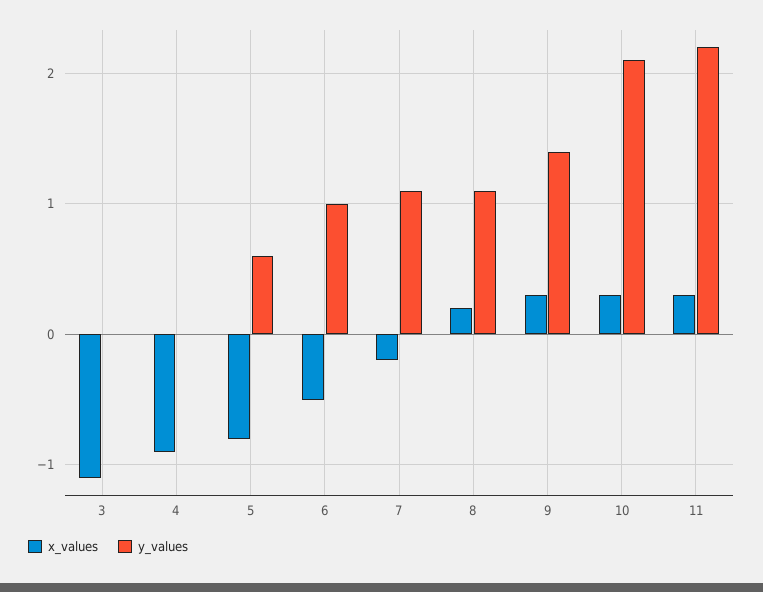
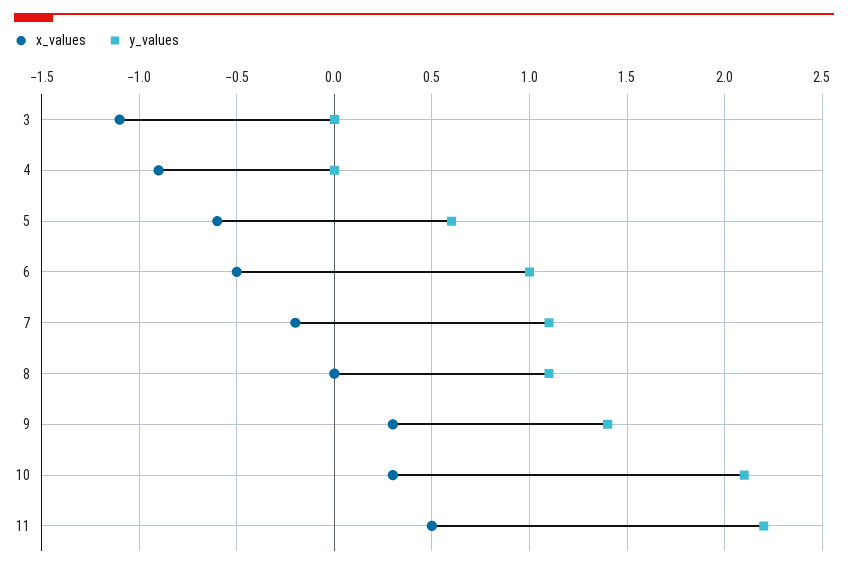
x_values, 5: -0.8 -> -0.6
x_values, 8: 0.2 -> 0
x_values, 11: 0.3 -> 0.5

